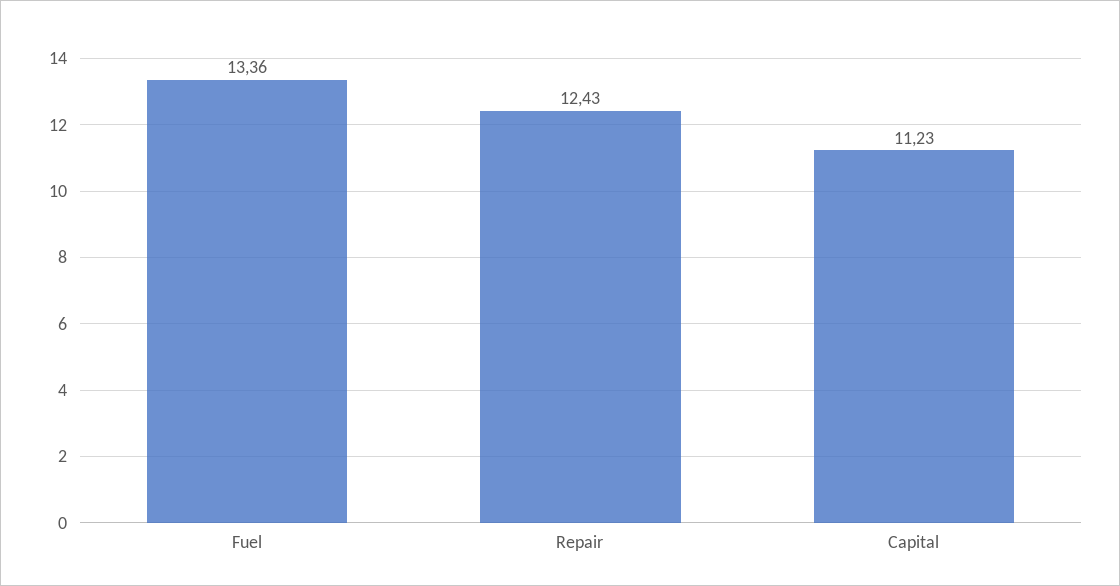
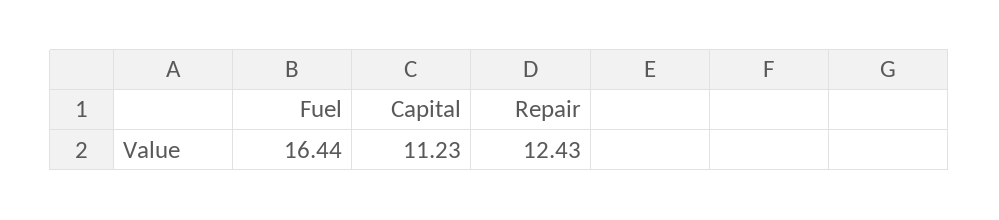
Fuel: 13.36 -> 16.44

